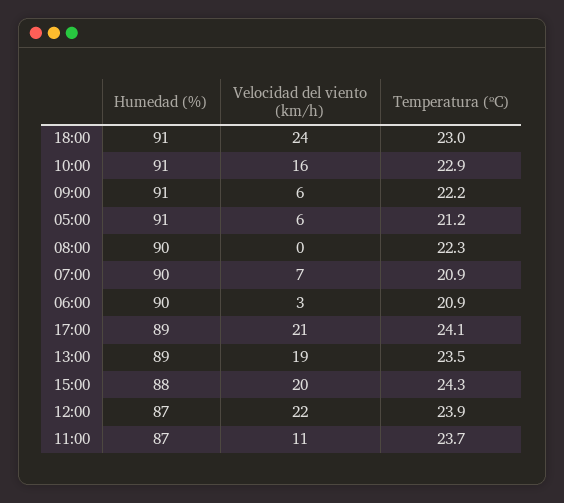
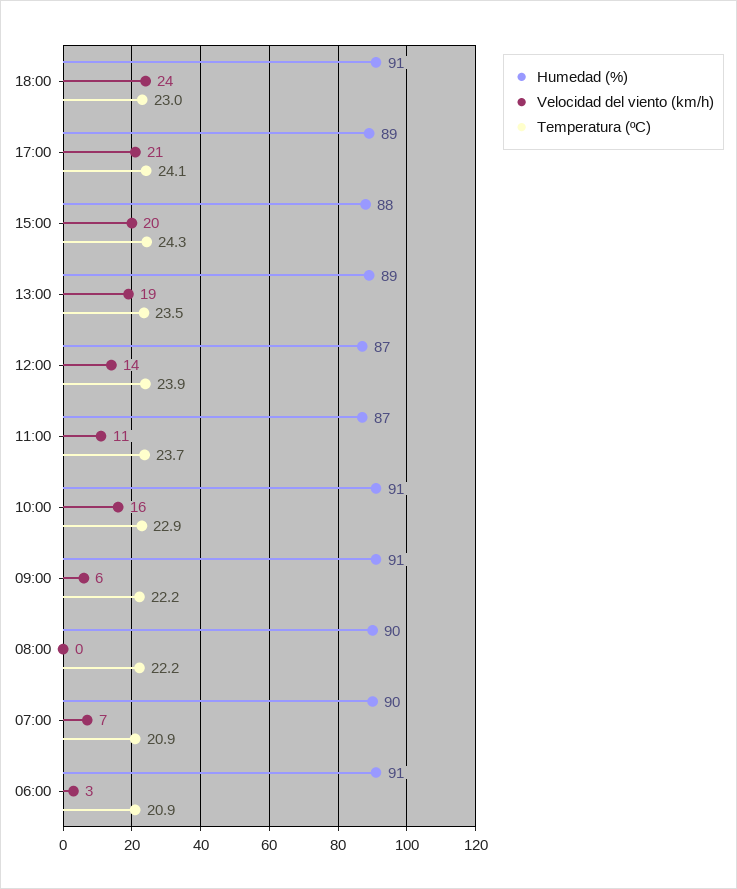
Humedad (%), 05:00: 91 -> none
Velocidad del viento (km/h), 05:00: 6 -> none
Temperatura (ºC), 05:00: 21.2 -> none
Temperatura (ºC), 08:00: 22.3 -> 22.2
Humedad (%), 06:00: 90 -> 91
Velocidad del viento (km/h), 12:00: 22 -> 14

